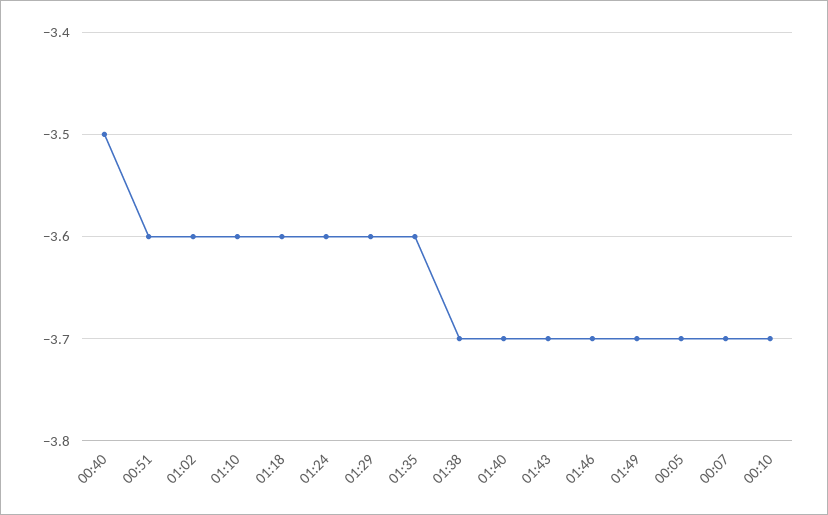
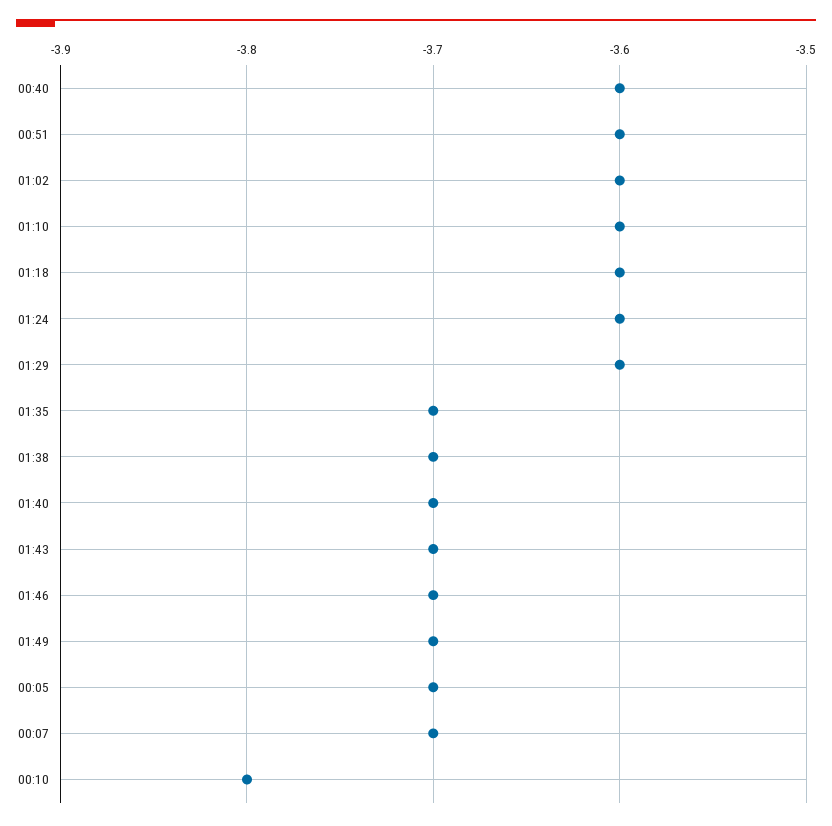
00:40: -3.5 -> -3.6
01:35: -3.6 -> -3.7
00:10: -3.7 -> -3.8

